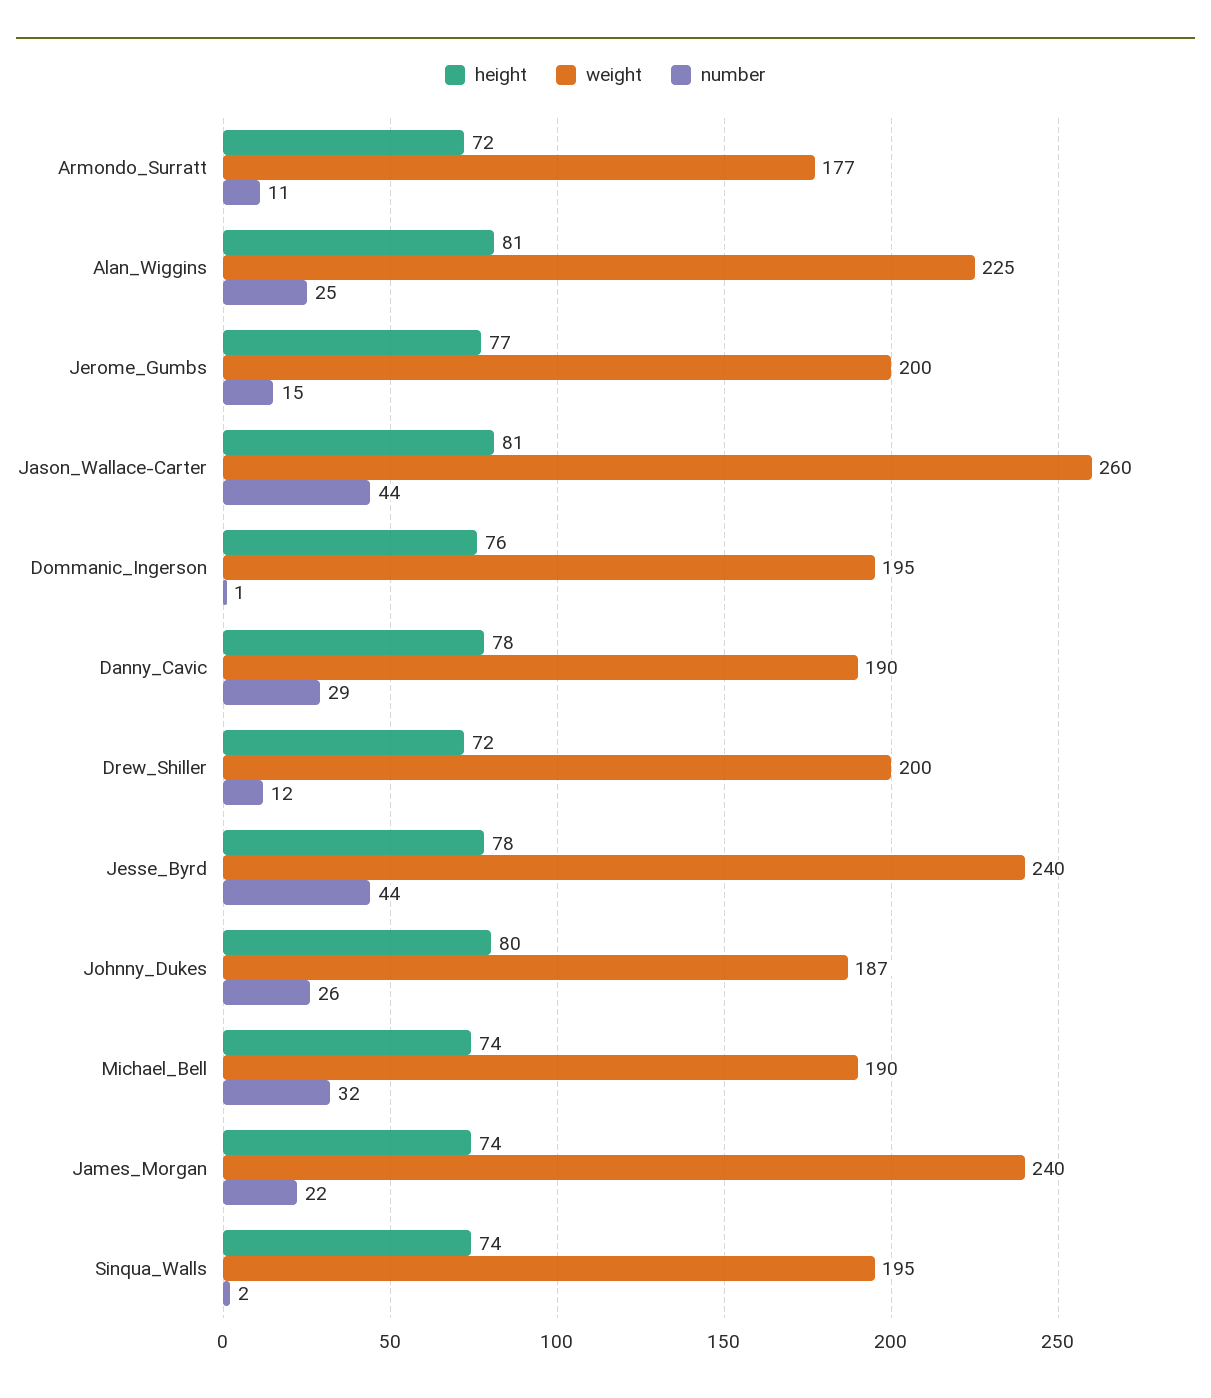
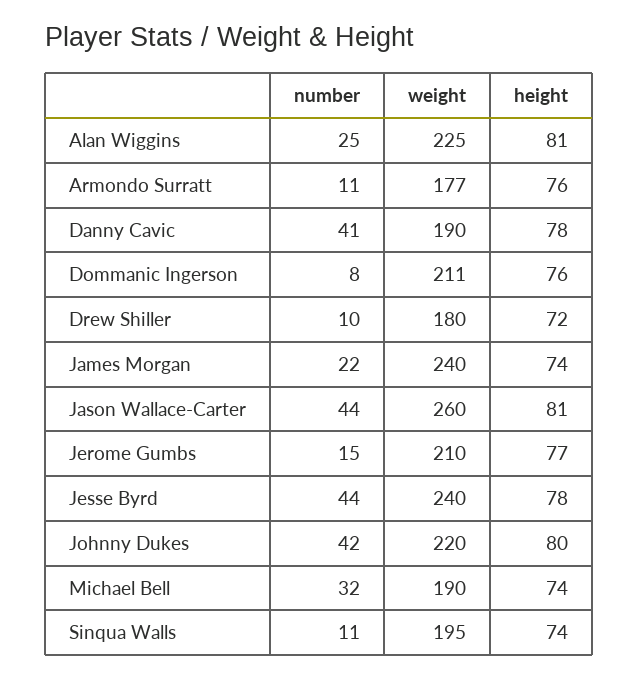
height, Armondo_Surratt: 72 -> 76
weight, Jerome_Gumbs: 200 -> 210
weight, Dommanic_Ingerson: 195 -> 211
number, Dommanic_Ingerson: 1 -> 8
number, Danny_Cavic: 29 -> 41
weight, Drew_Shiller: 200 -> 180
number, Drew_Shiller: 12 -> 10
weight, Johnny_Dukes: 187 -> 220
number, Johnny_Dukes: 26 -> 42
number, Sinqua_Walls: 2 -> 11

